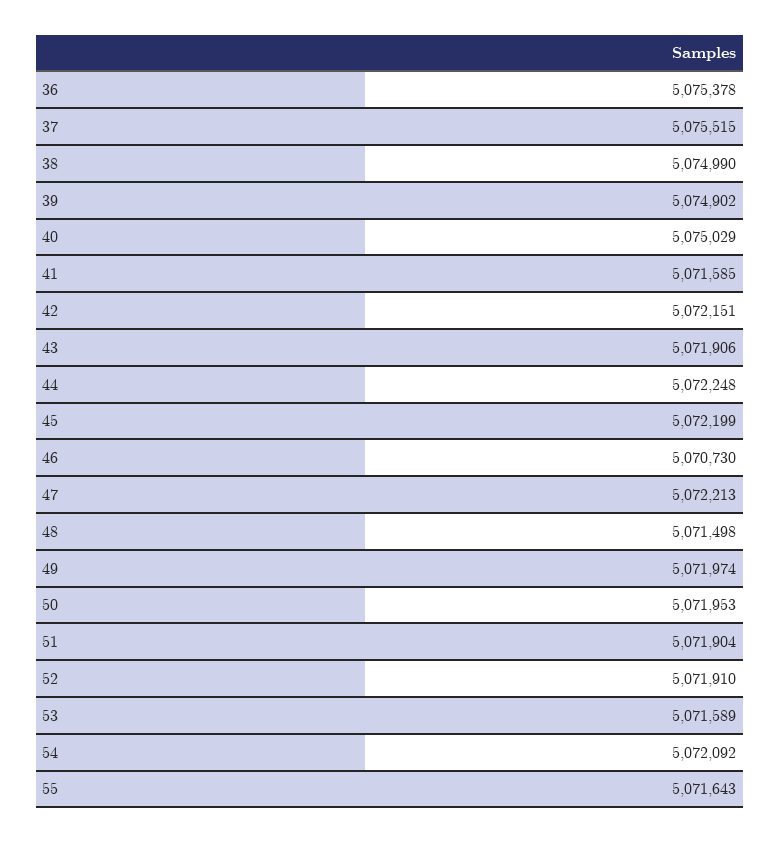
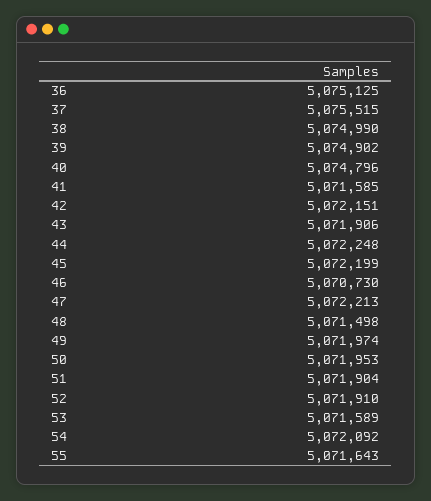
36: 5075378 -> 5075125
40: 5075029 -> 5074796

